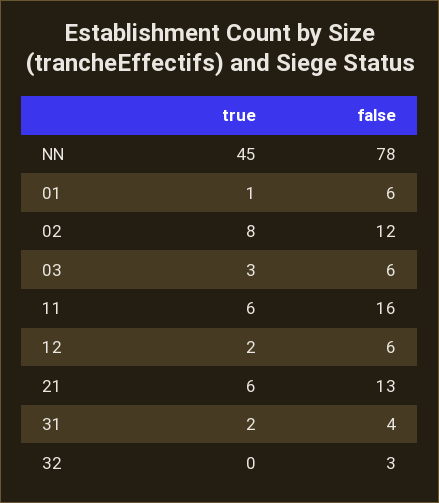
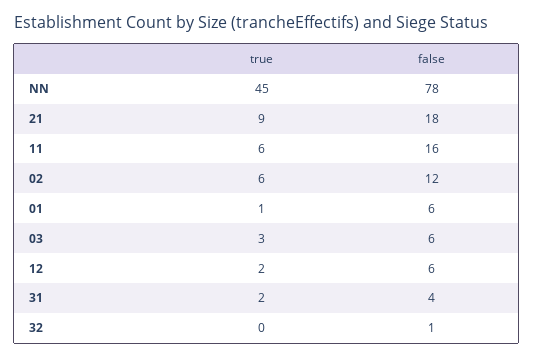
true, 02: 8 -> 6
true, 21: 6 -> 9
false, 21: 13 -> 18
false, 32: 3 -> 1

